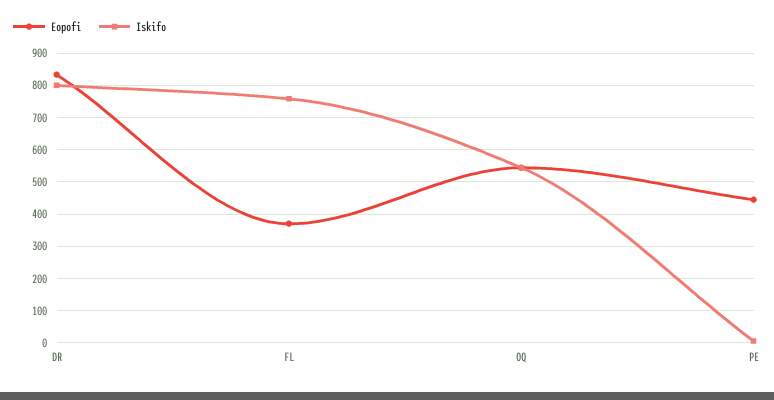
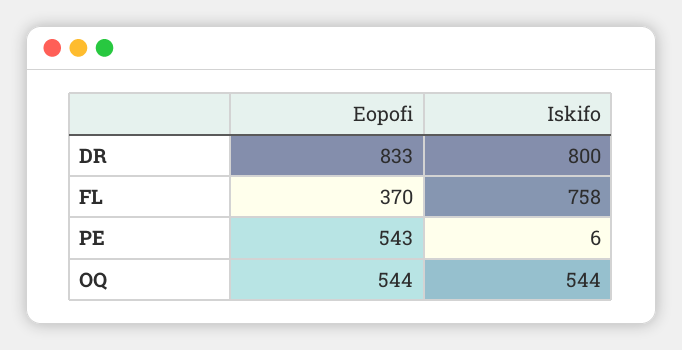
Eopofi, PE: 440 -> 543

